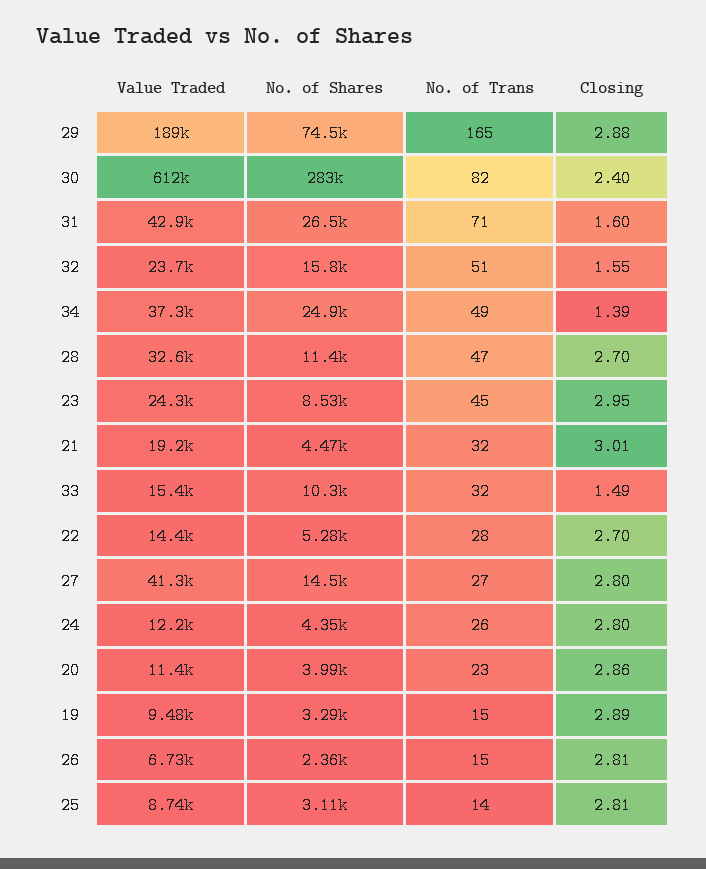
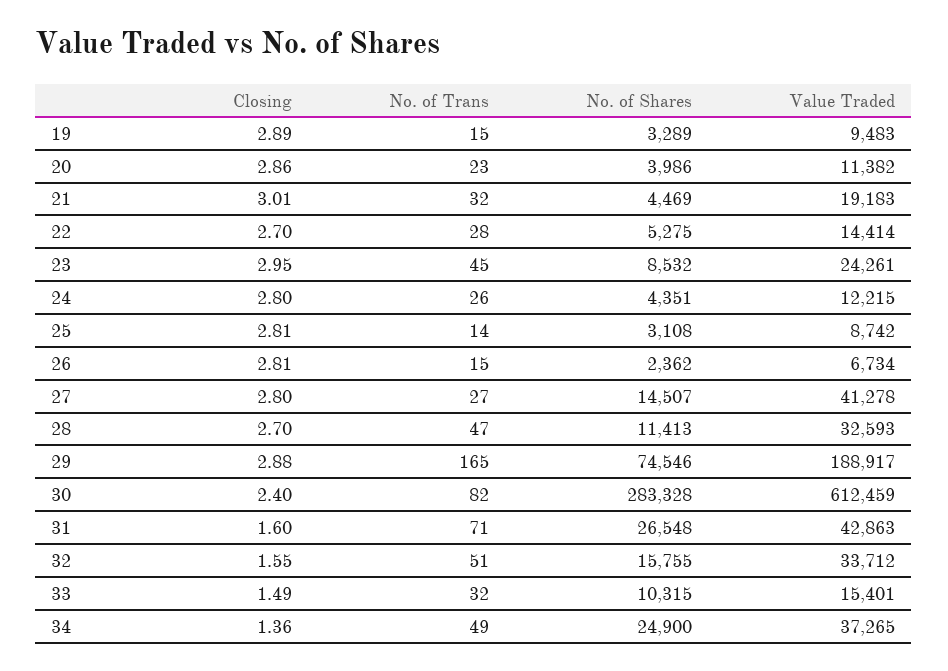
Value Traded, 32: 23700 -> 33712
Closing, 34: 1.39 -> 1.36

